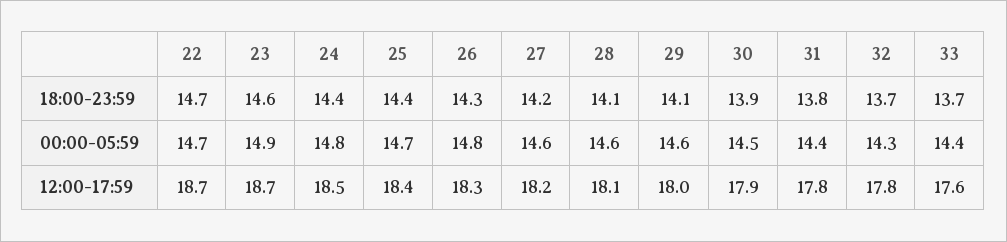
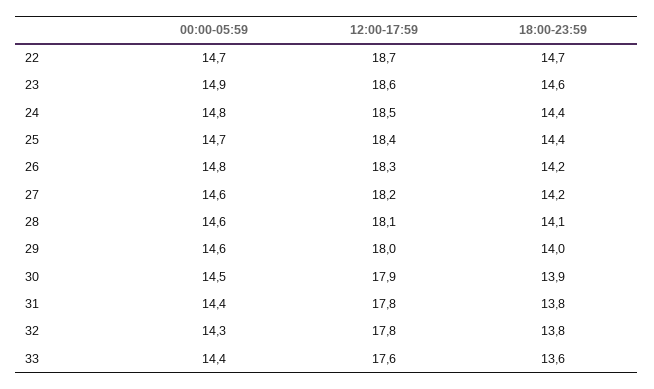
26, 18:00-23:59: 14.3 -> 14.2
29, 18:00-23:59: 14.1 -> 14
32, 18:00-23:59: 13.7 -> 13.8
33, 18:00-23:59: 13.7 -> 13.6
23, 12:00-17:59: 18.7 -> 18.6

